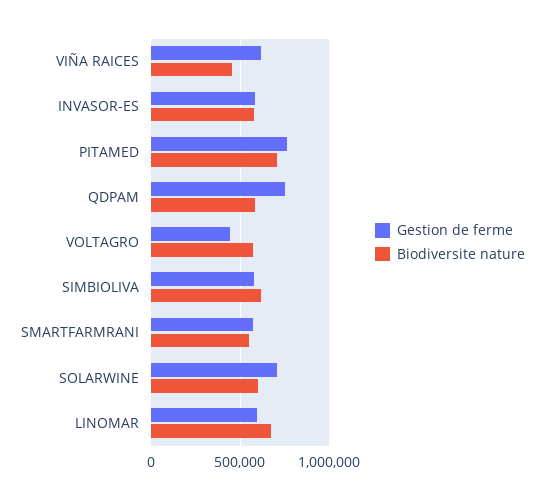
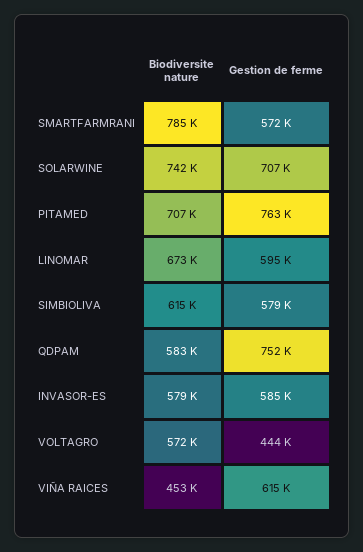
Biodiversite nature, SMARTFARMRANI: 550000 -> 785000
Biodiversite nature, SOLARWINE: 600000 -> 742000

